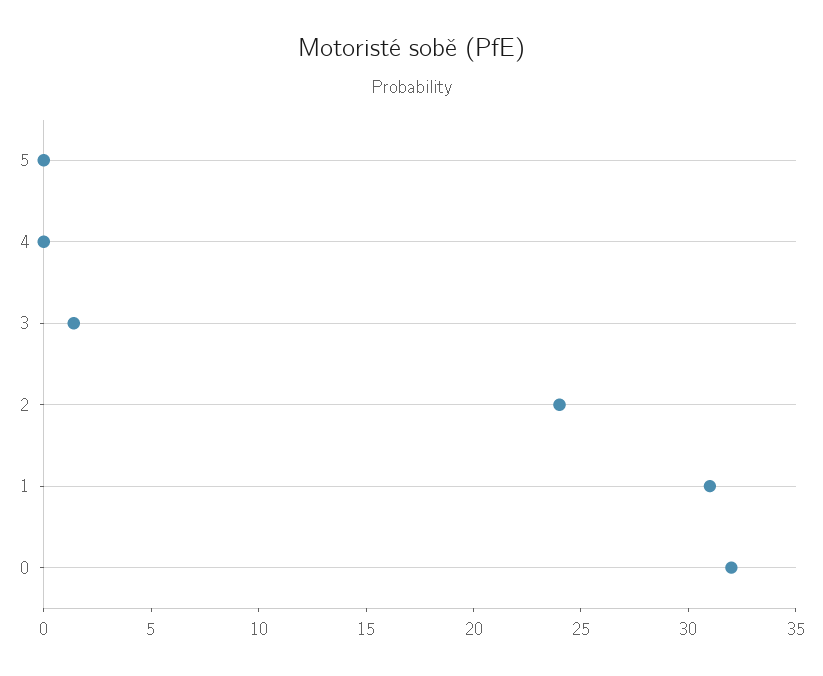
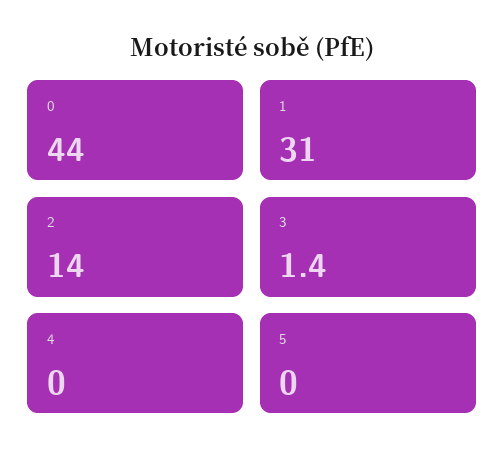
2: 24 -> 14
0: 32 -> 44

